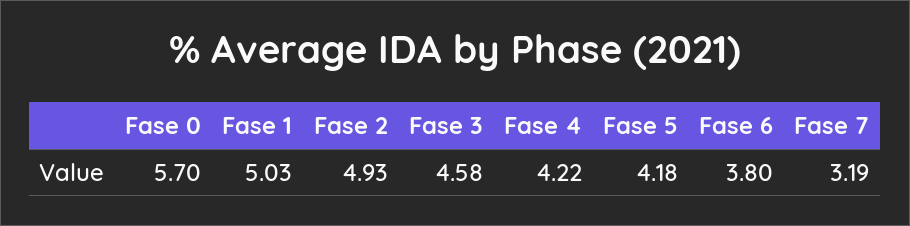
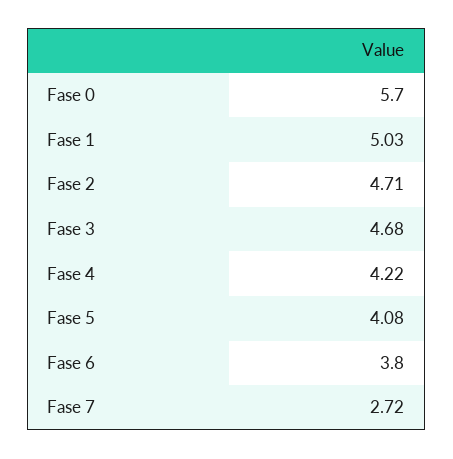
Fase 2: 4.93 -> 4.71
Fase 3: 4.58 -> 4.68
Fase 5: 4.18 -> 4.08
Fase 7: 3.19 -> 2.72

